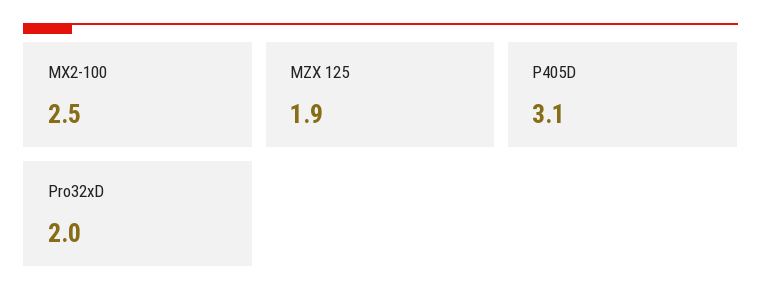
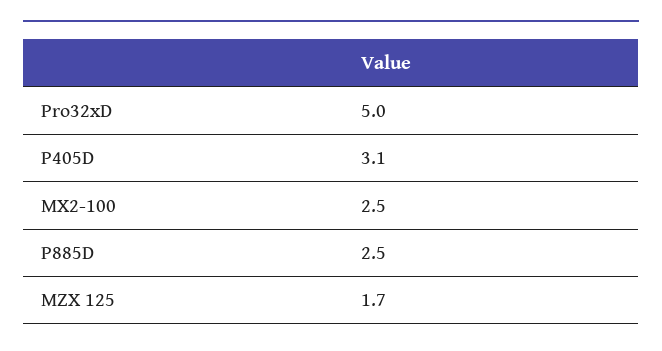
MZX 125: 1.9 -> 1.7
Pro32xD: 2 -> 5
P885D: none -> 2.5

